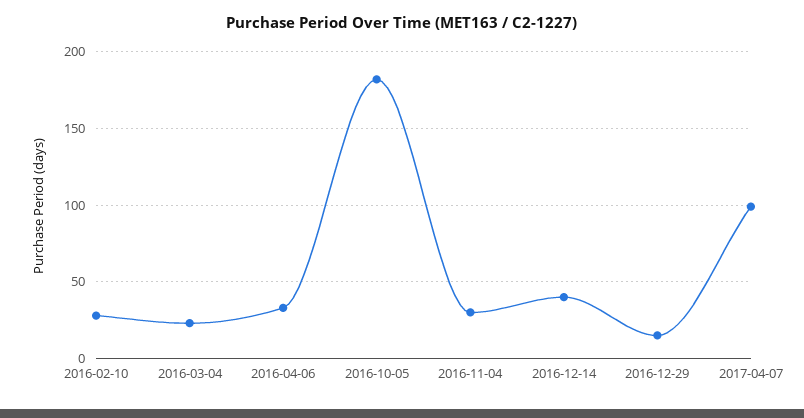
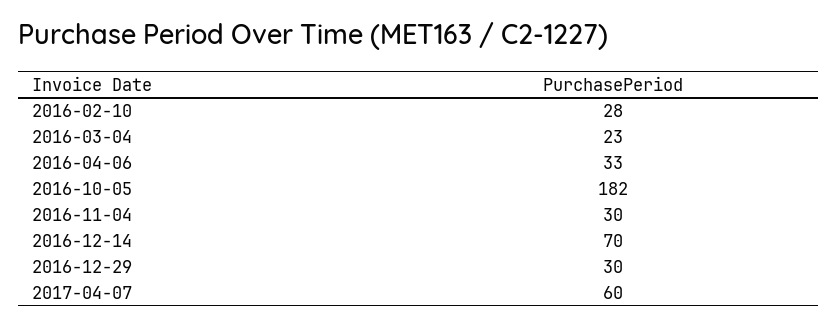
2016-12-14: 40 -> 70
2016-12-29: 15 -> 30
2017-04-07: 100 -> 60

